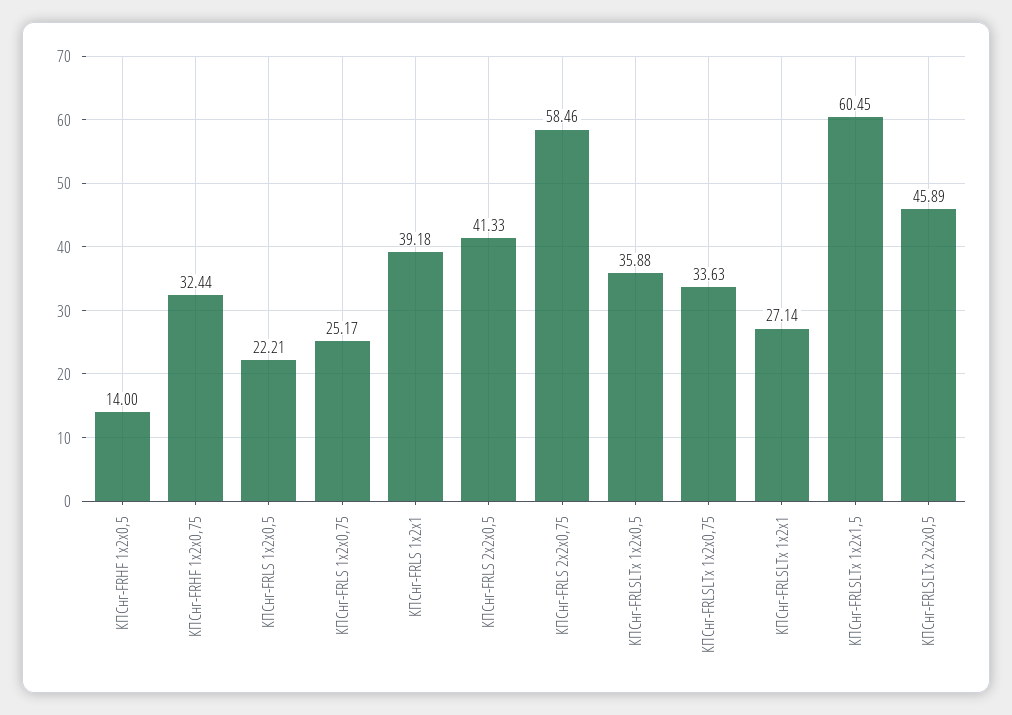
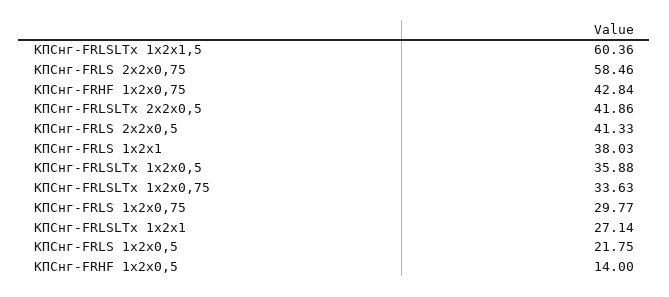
КПСнг-FRHF 1х2х0,75: 32.44 -> 42.84
КПСнг-FRLS 1х2х0,5: 22.21 -> 21.75
КПСнг-FRLS 1х2х0,75: 25.17 -> 29.77
КПСнг-FRLS 1х2х1: 39.18 -> 38.03
КПСнг-FRLSLTx 1х2х1,5: 60.45 -> 60.36
КПСнг-FRLSLTx 2х2х0,5: 45.89 -> 41.86

